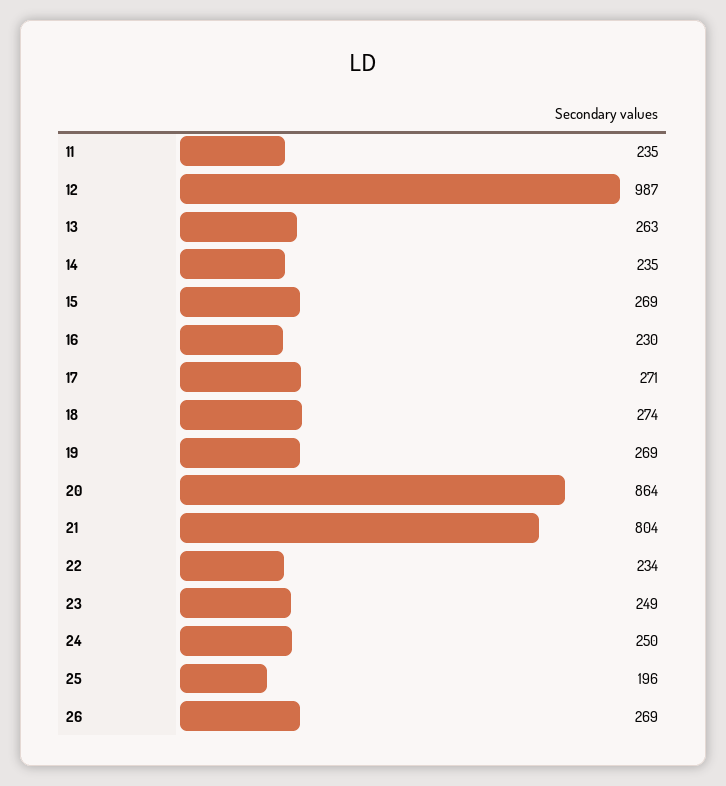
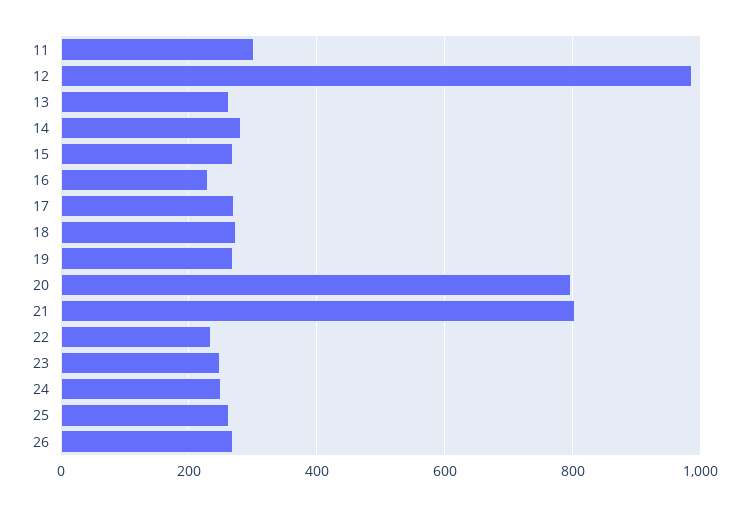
11: 235 -> 300
14: 235 -> 280
20: 864 -> 800
25: 196 -> 260

